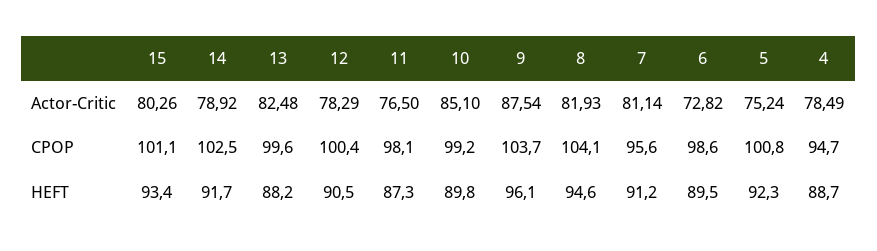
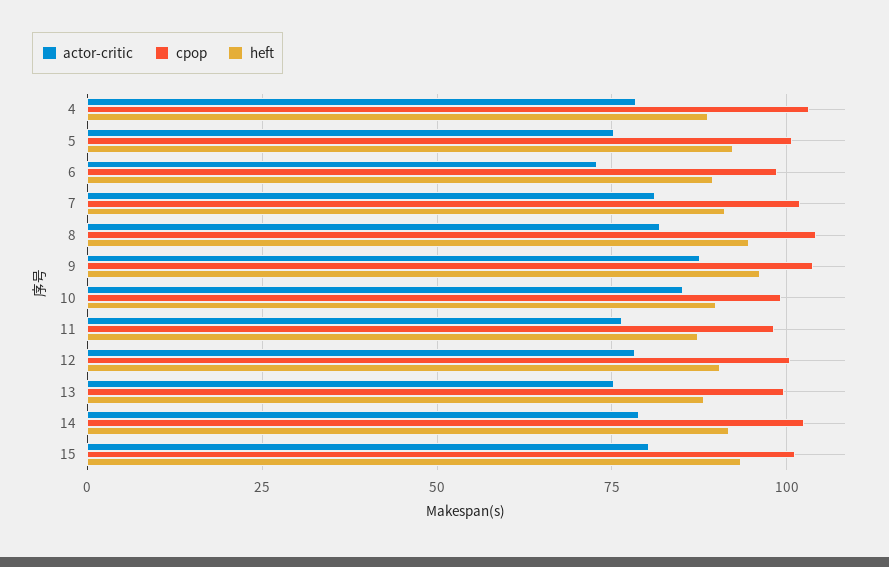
Actor-Critic, 13: 82.48 -> 75
CPOP, 7: 95.6 -> 102.5
CPOP, 4: 94.7 -> 102.5

